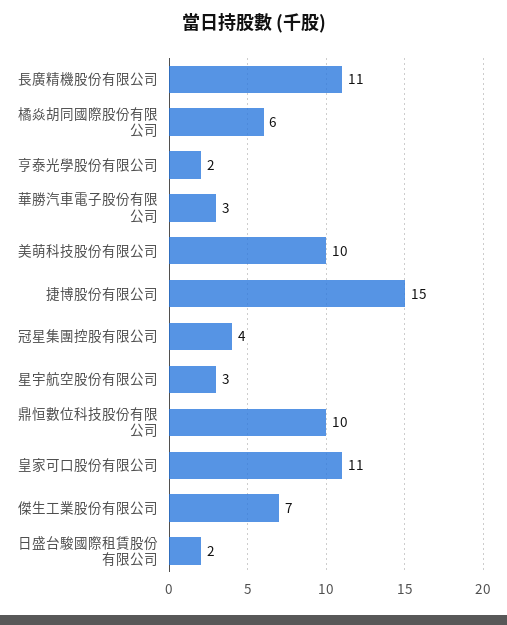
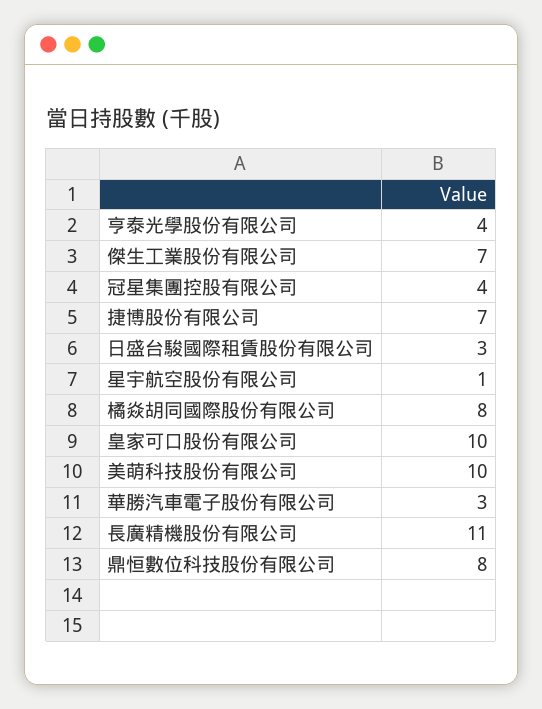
橘焱胡同國際股份有限公司: 6 -> 8
亨泰光學股份有限公司: 2 -> 4
捷博股份有限公司: 15 -> 7
星宇航空股份有限公司: 3 -> 1
鼎恒數位科技股份有限公司: 10 -> 8
皇家可口股份有限公司: 11 -> 10
日盛台駿國際租賃股份有限公司: 2 -> 3

